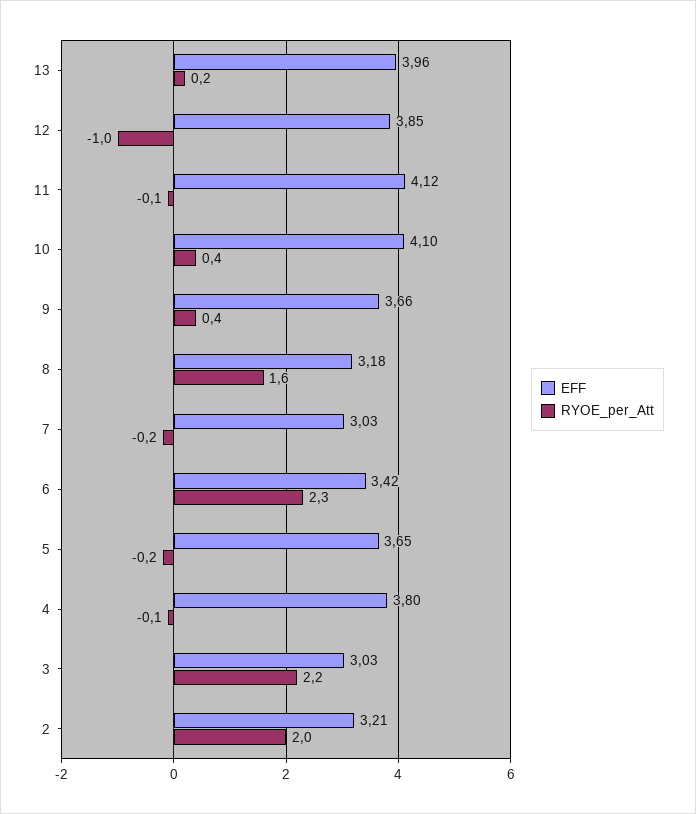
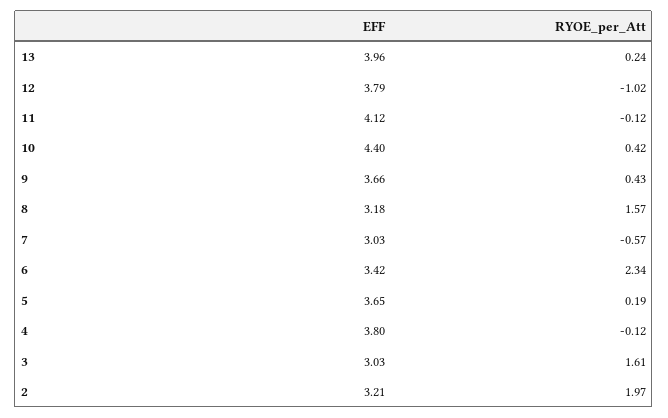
EFF, 12: 3.85 -> 3.79
EFF, 10: 4.1 -> 4.4
RYOE_per_Att, 7: -0.2 -> -0.57
RYOE_per_Att, 5: -0.2 -> 0.19
RYOE_per_Att, 3: 2.2 -> 1.61

